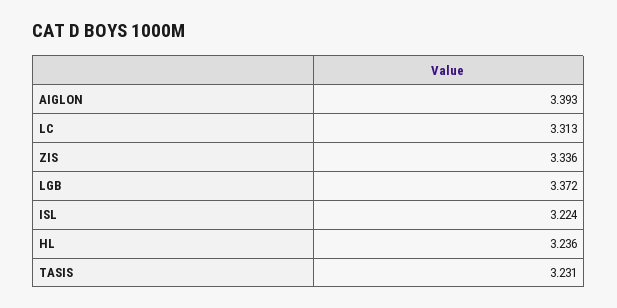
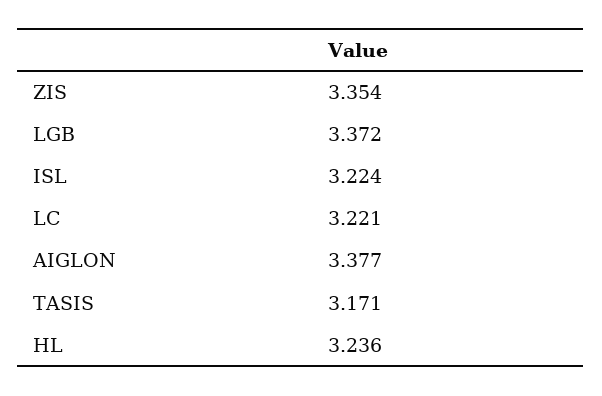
AIGLON: 3.393 -> 3.377
LC: 3.313 -> 3.221
ZIS: 3.336 -> 3.354
TASIS: 3.231 -> 3.171

